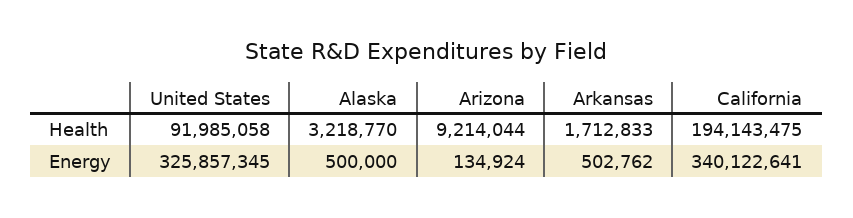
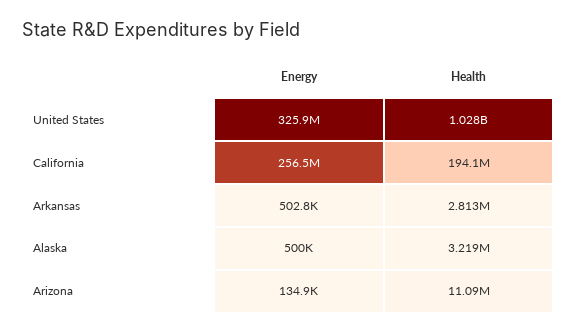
United States, Health: 91985058 -> 1028000000
Arizona, Health: 9214044 -> 11090000
Arkansas, Health: 1712833 -> 2813000
California, Energy: 340122641 -> 256500000

